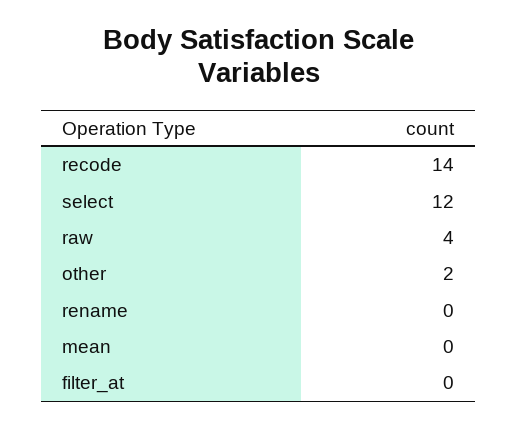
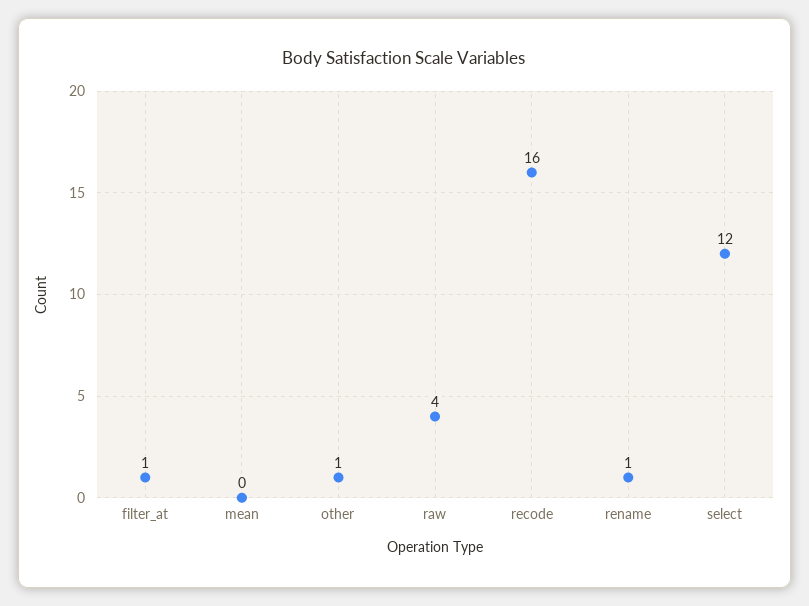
recode: 14 -> 16
other: 2 -> 1
rename: 0 -> 1
filter_at: 0 -> 1

